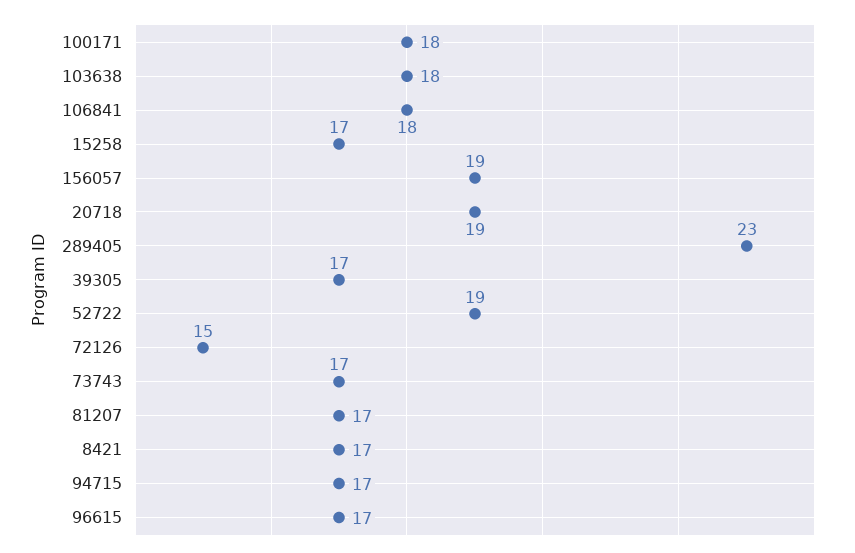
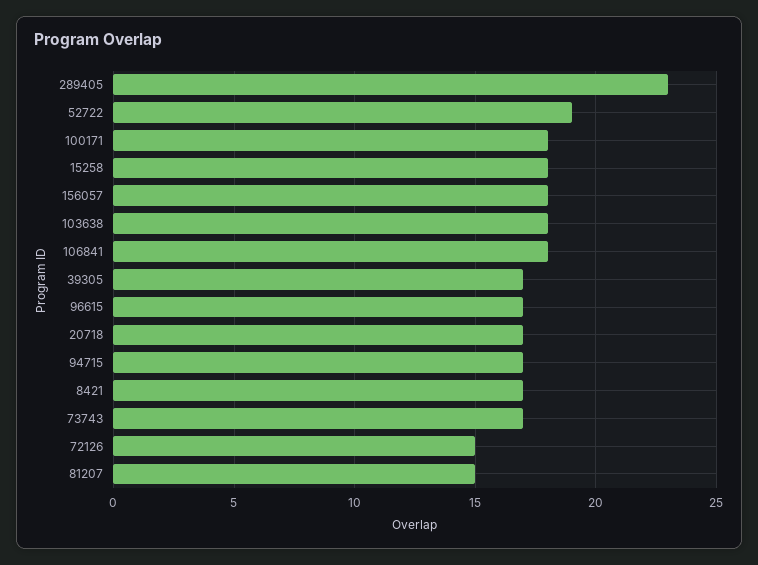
15258: 17 -> 18
156057: 19 -> 18
20718: 19 -> 17
81207: 17 -> 15

